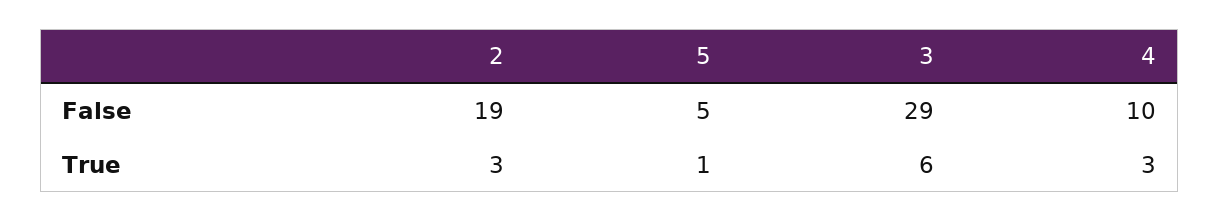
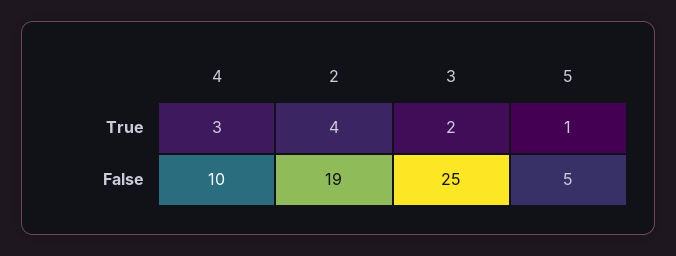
3, False: 29 -> 25
2, True: 3 -> 4
3, True: 6 -> 2

